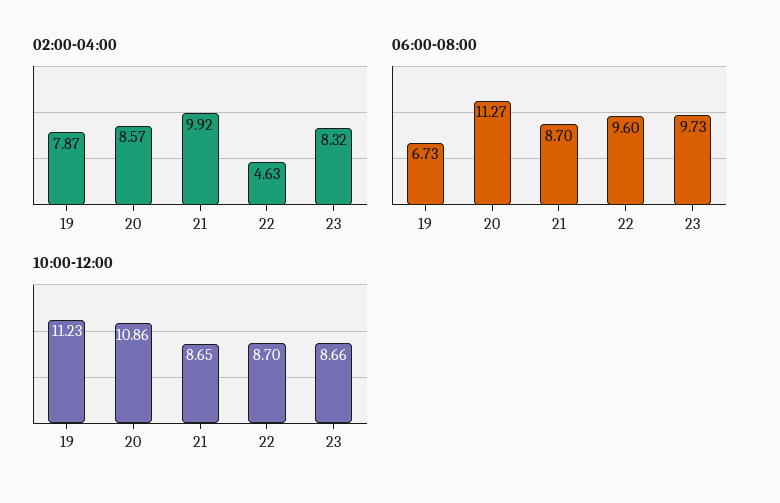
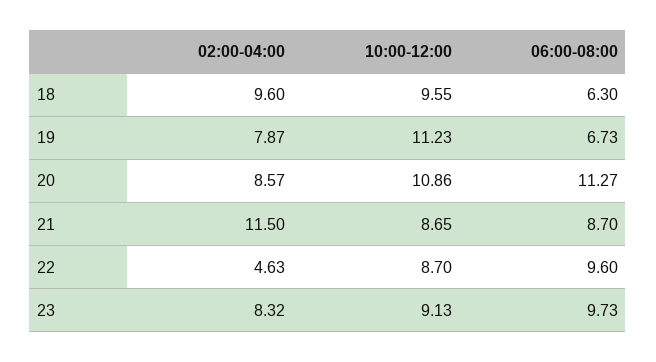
02:00-04:00, 21: 9.92 -> 11.5
10:00-12:00, 23: 8.66 -> 9.13
02:00-04:00, 18: none -> 9.6
10:00-12:00, 18: none -> 9.55
06:00-08:00, 18: none -> 6.3

